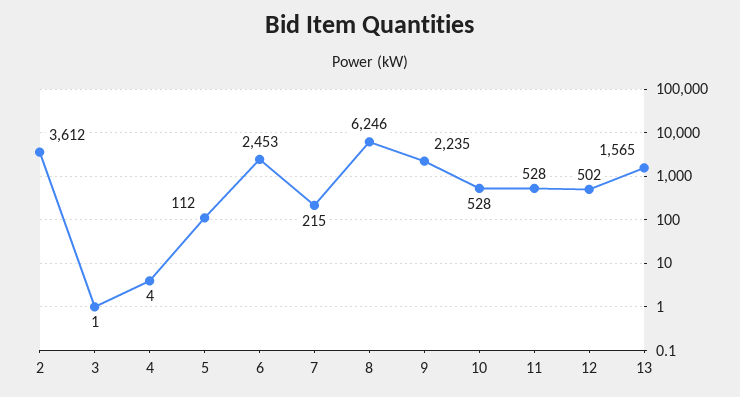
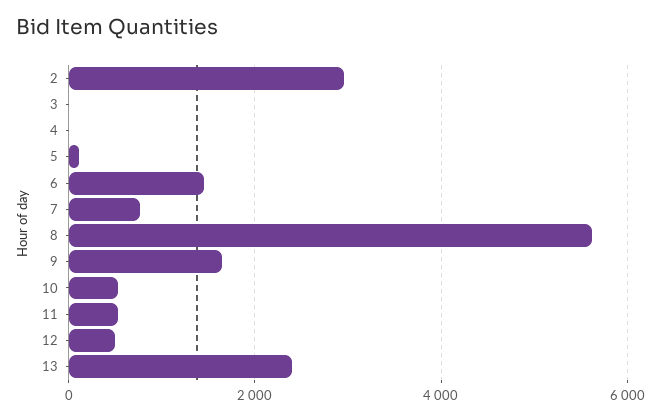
2: 3612 -> 3000
6: 2453 -> 1400
7: 215 -> 800
8: 6246 -> 5600
9: 2235 -> 1600
13: 1565 -> 2400

